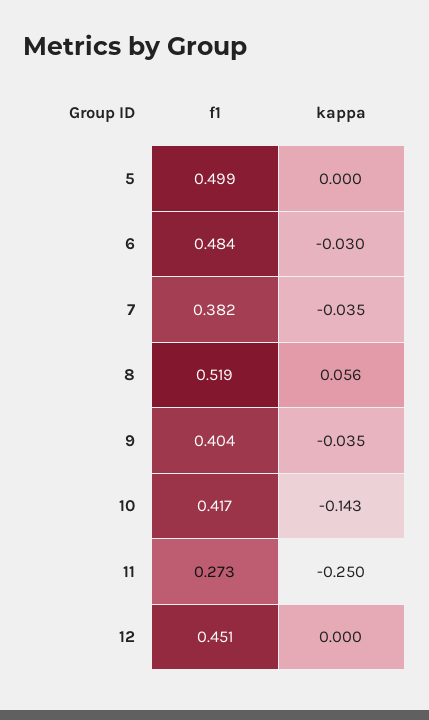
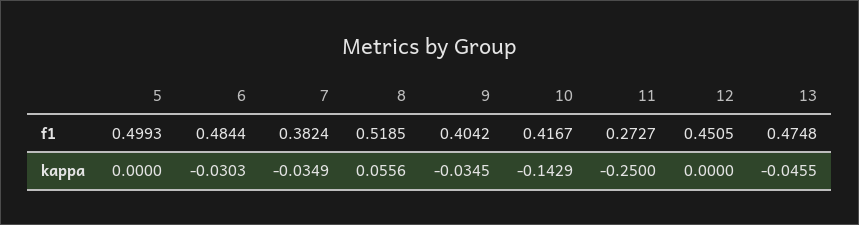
f1, 13: none -> 0.4748
kappa, 13: none -> -0.0455

